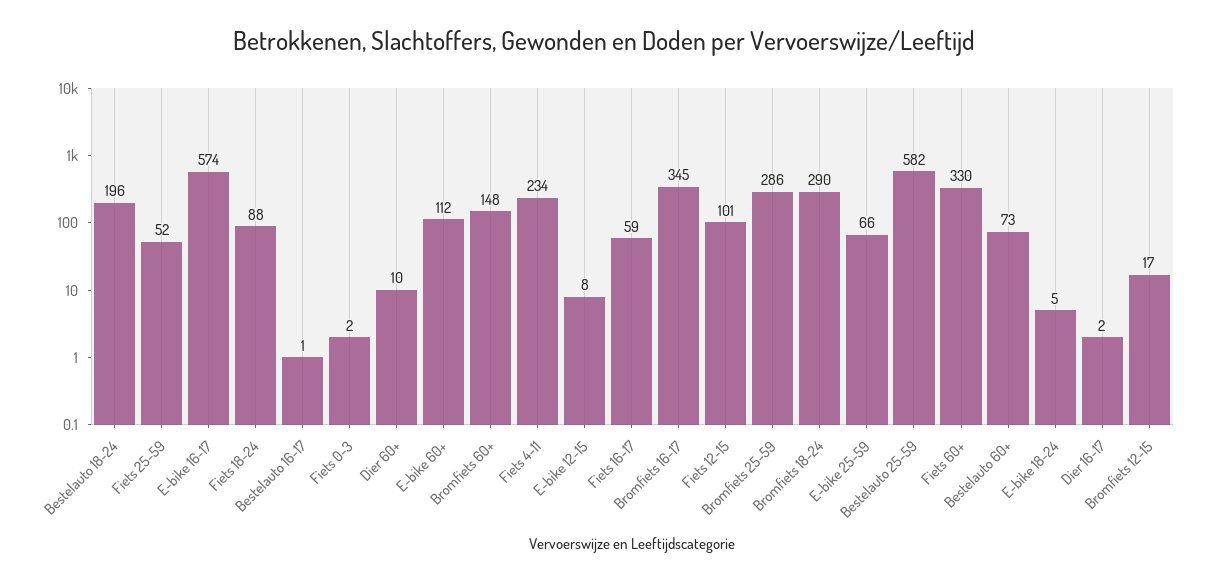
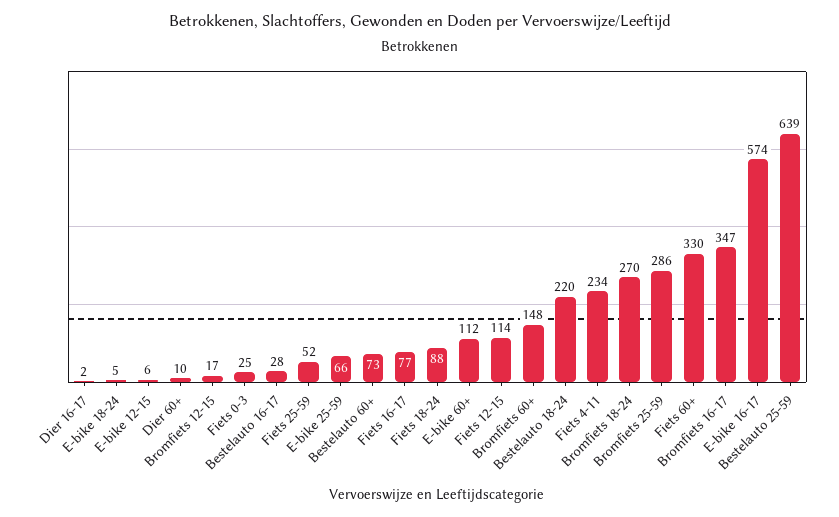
Bestelauto 18-24: 196 -> 220
Bestelauto 16-17: 1 -> 28
Fiets 0-3: 2 -> 25
E-bike 12-15: 8 -> 6
Fiets 16-17: 59 -> 77
Bromfiets 16-17: 345 -> 347
Fiets 12-15: 101 -> 114
Bromfiets 18-24: 290 -> 270
Bestelauto 25-59: 582 -> 639

